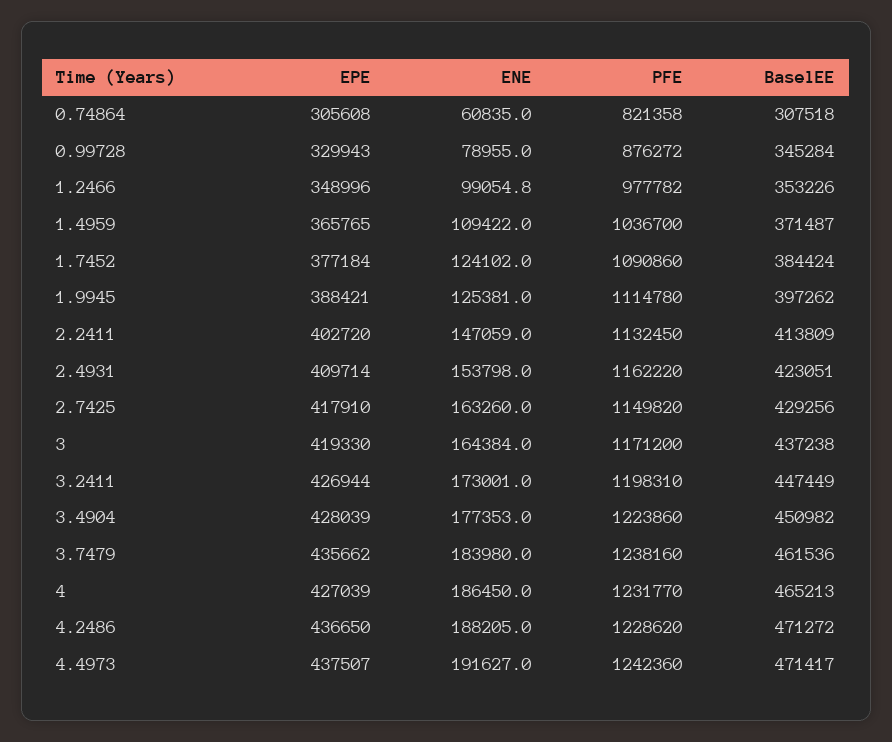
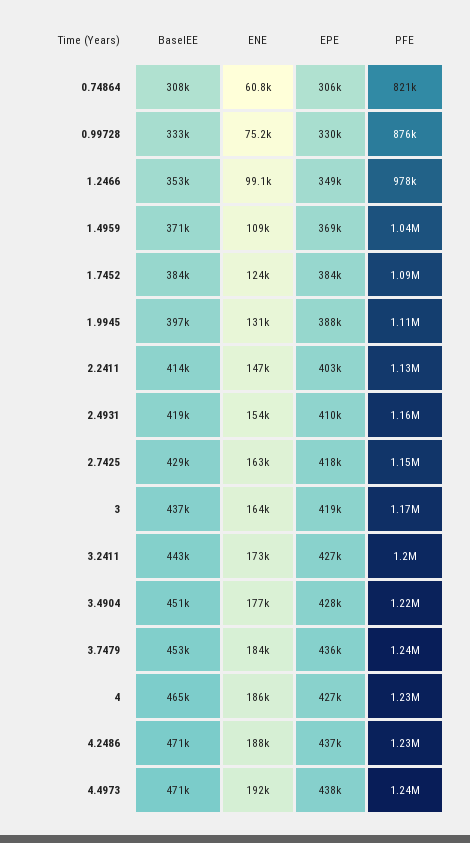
ENE, 0.99728: 78955 -> 75200
BaselEE, 0.99728: 345284 -> 333000
EPE, 1.4959: 365765 -> 369000
EPE, 1.7452: 377184 -> 384000
ENE, 1.9945: 125381 -> 131000
BaselEE, 2.4931: 423051 -> 419000
BaselEE, 3.2411: 447449 -> 443000
BaselEE, 3.7479: 461536 -> 453000

